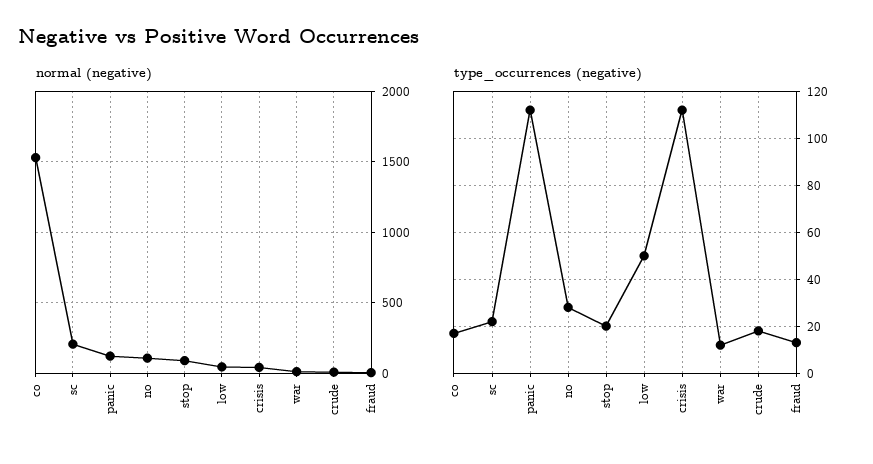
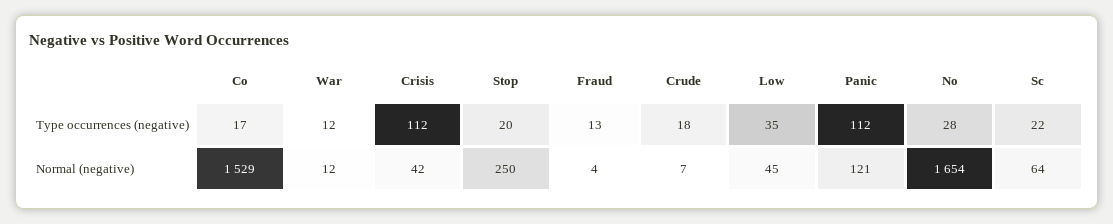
normal (negative), sc: 200 -> 64
normal (negative), no: 100 -> 1654
normal (negative), stop: 100 -> 250
type_occurrences (negative), low: 50 -> 35

